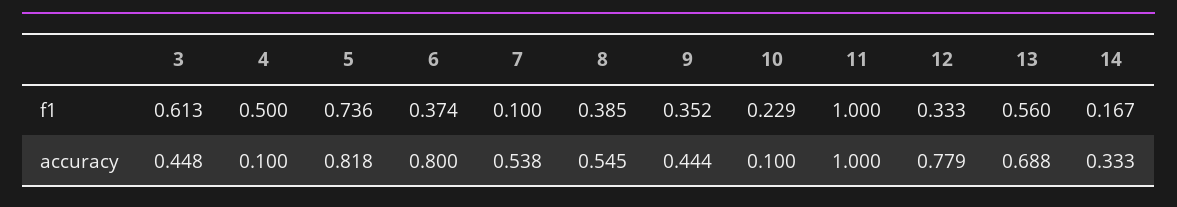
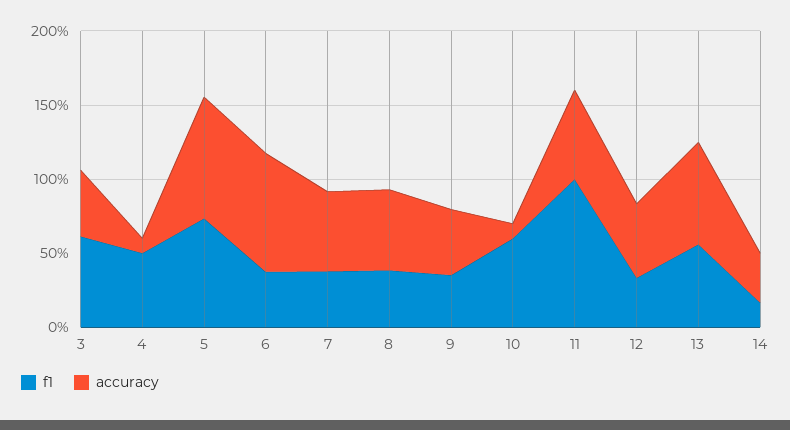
f1, 7: 0.1 -> 0.4
f1, 10: 0.229 -> 0.6
accuracy, 11: 1 -> 0.6
accuracy, 12: 0.779 -> 0.5

